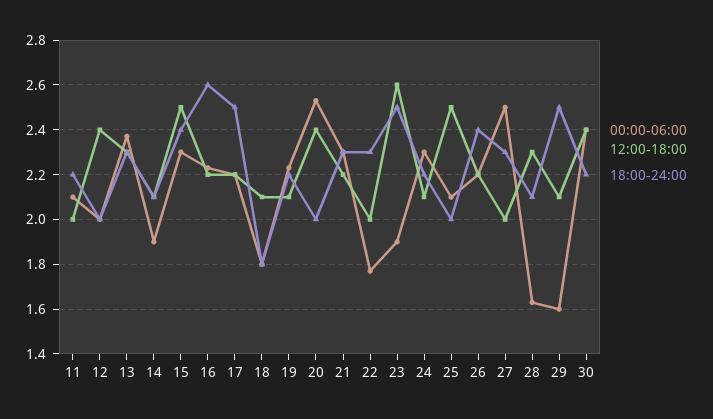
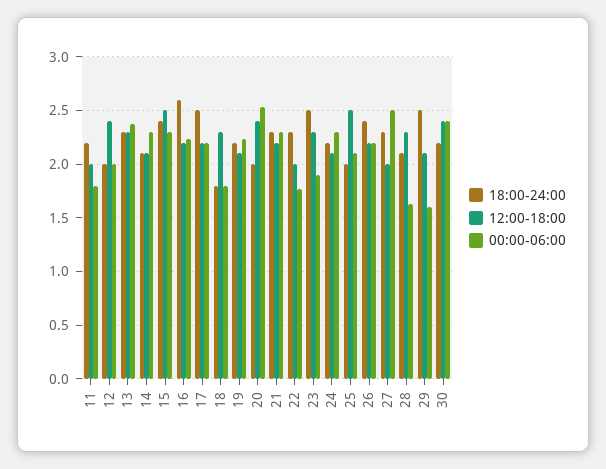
00:00-06:00, 11: 2.1 -> 1.8
00:00-06:00, 14: 1.9 -> 2.3
12:00-18:00, 18: 2.1 -> 2.3
12:00-18:00, 23: 2.6 -> 2.3

